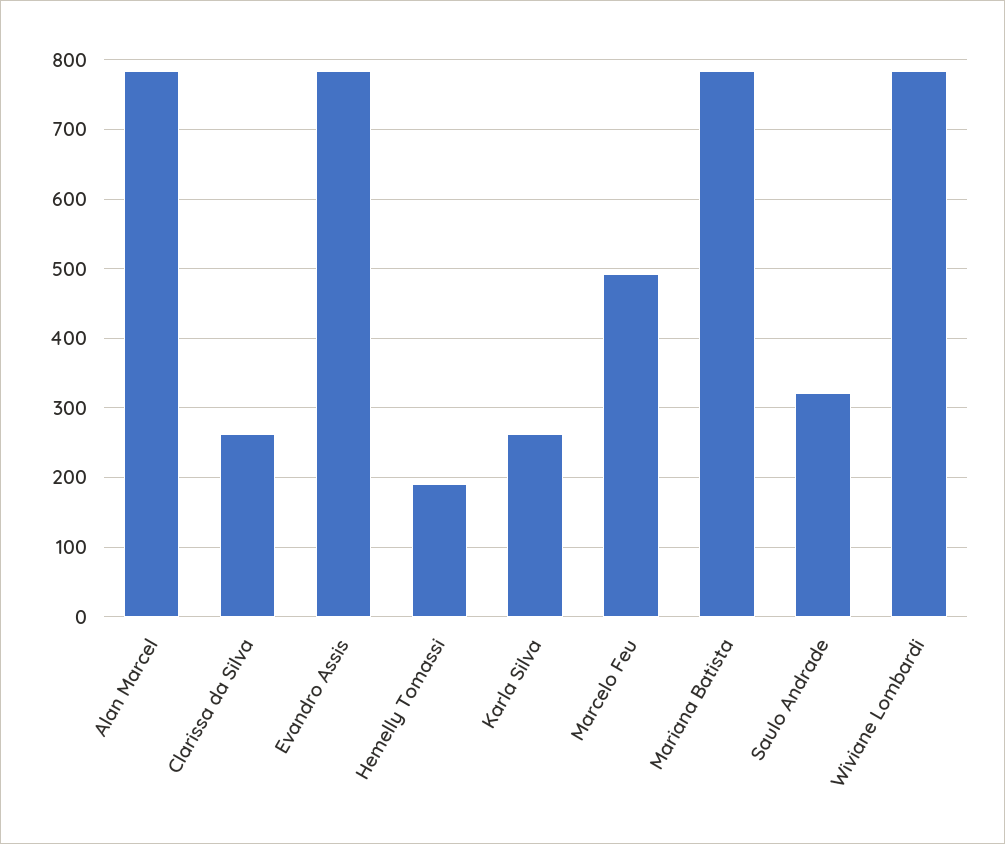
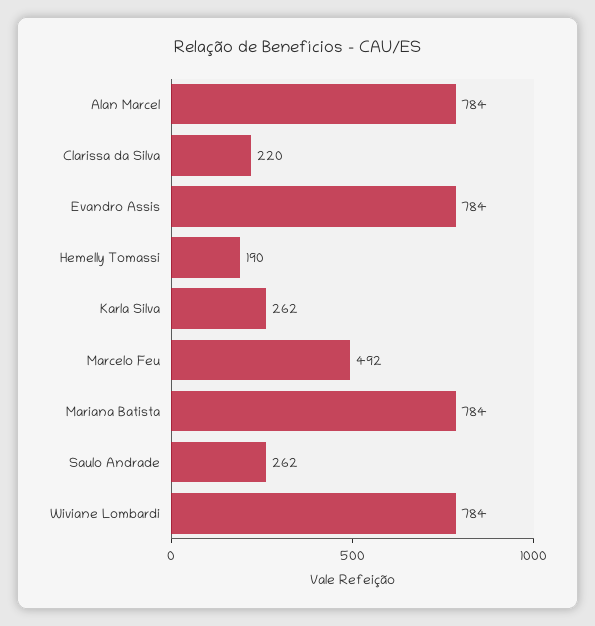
Clarissa da Silva: 260 -> 220
Saulo Andrade: 320 -> 262

